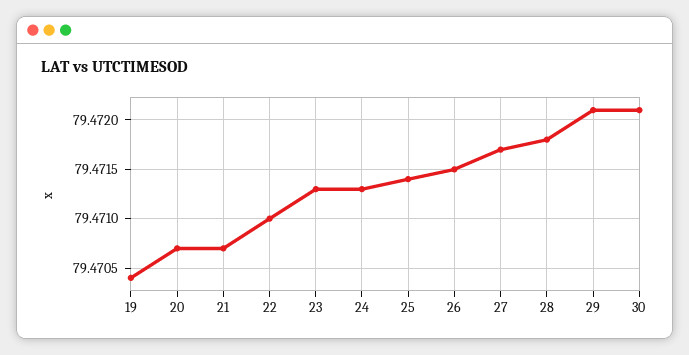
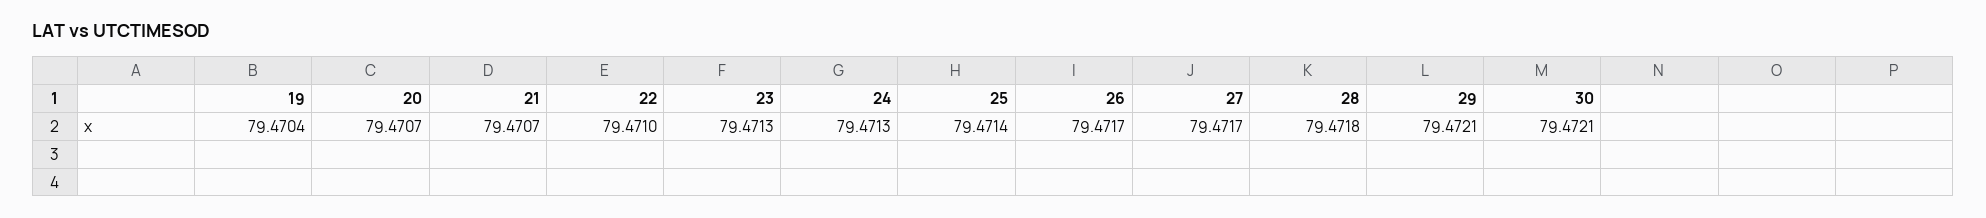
26: 79.4715 -> 79.4717

